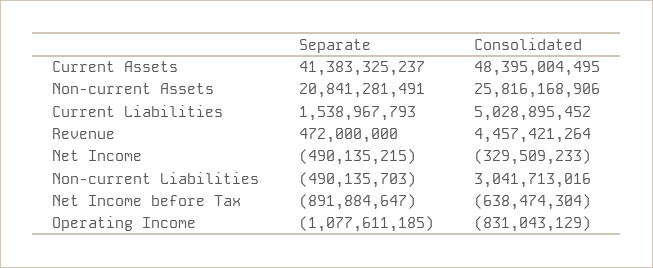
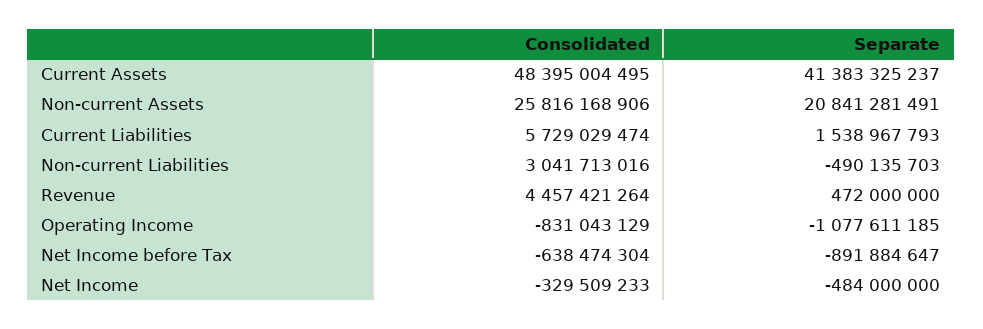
Consolidated, Current Liabilities: 5028895452 -> 5729029474
Separate, Net Income: -490135215 -> -484000000

